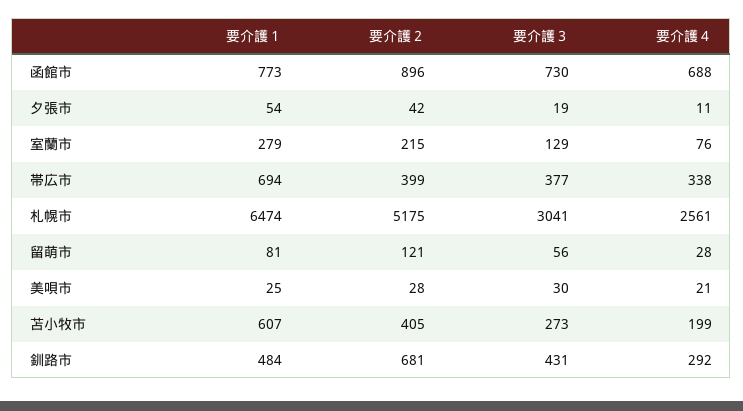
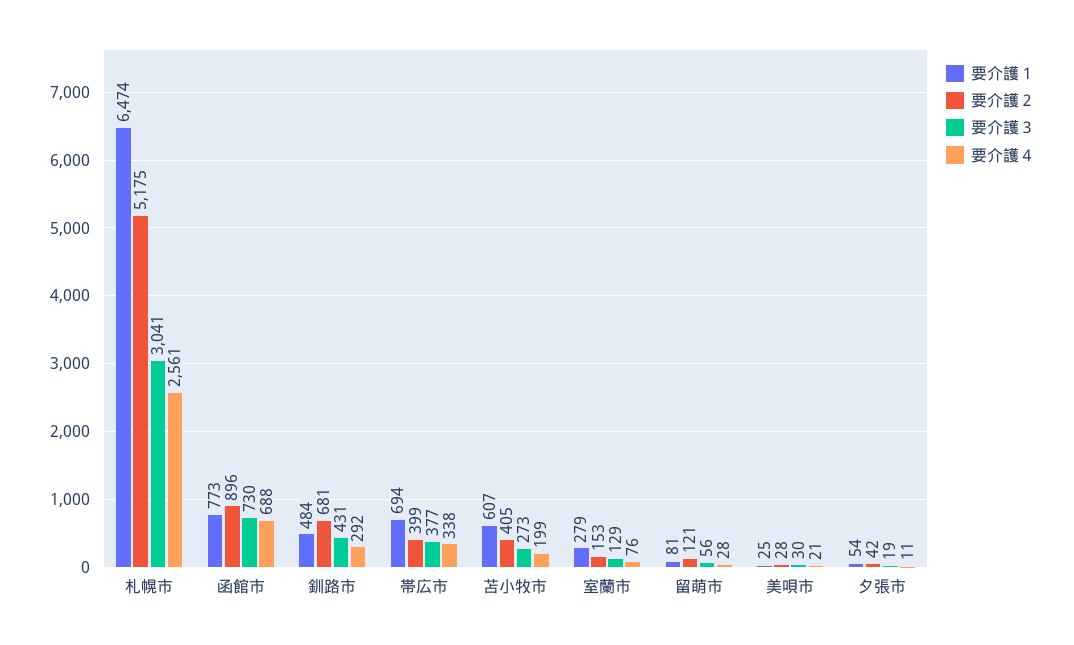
要介護２, 室蘭市: 215 -> 153

